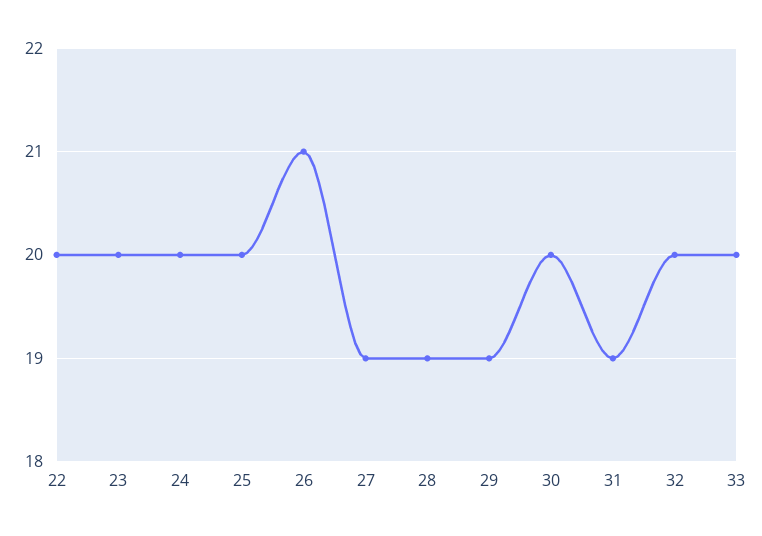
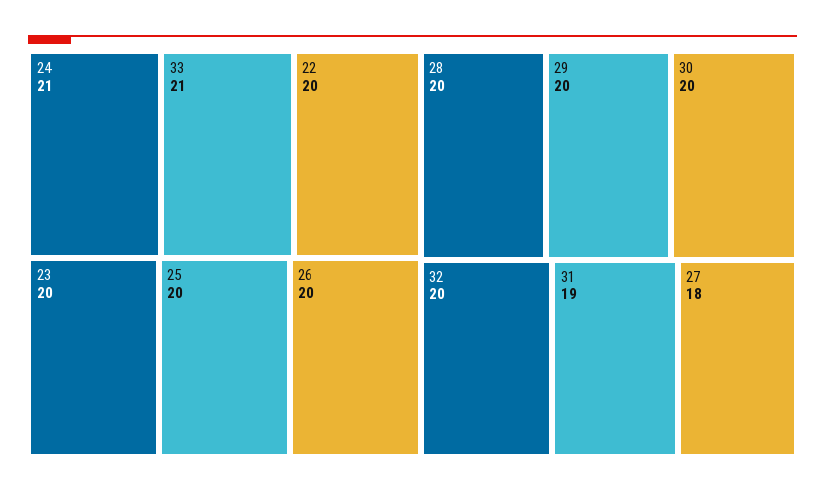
24: 20 -> 21
26: 21 -> 20
27: 19 -> 18
28: 19 -> 20
29: 19 -> 20
33: 20 -> 21

